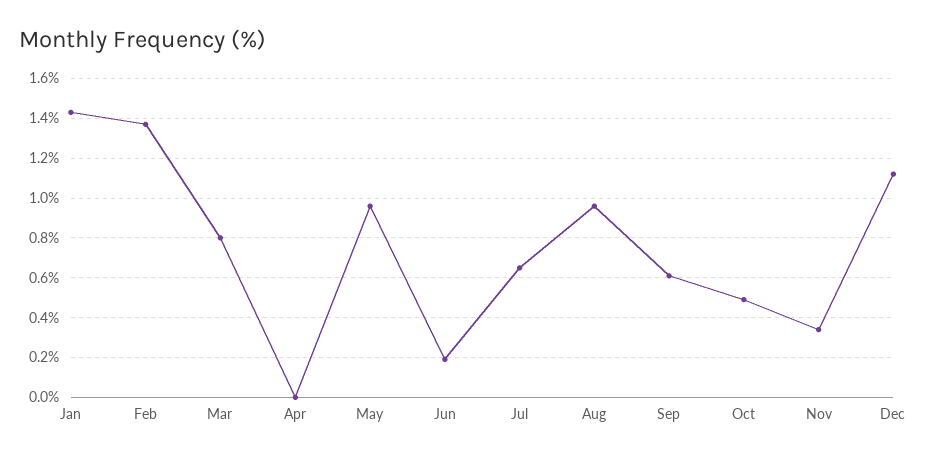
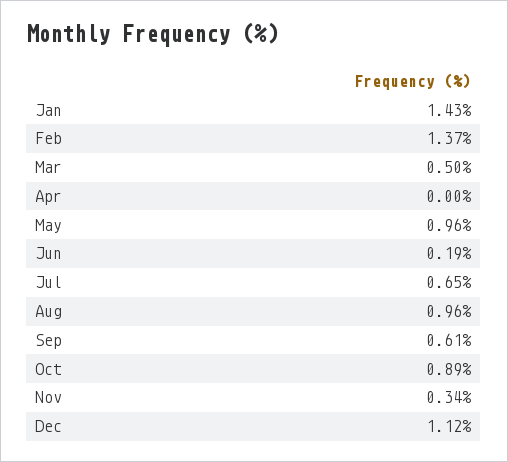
Mar: 0.8 -> 0.5
Oct: 0.5 -> 0.89

